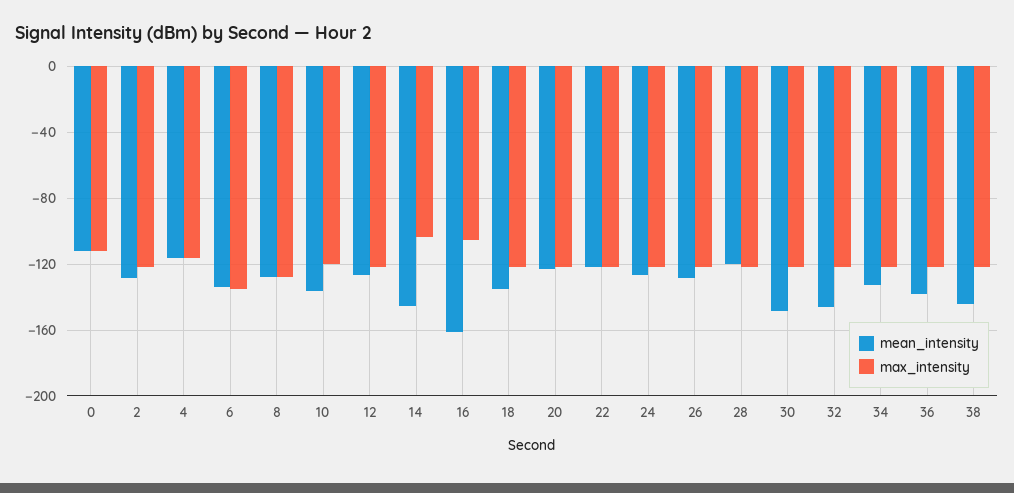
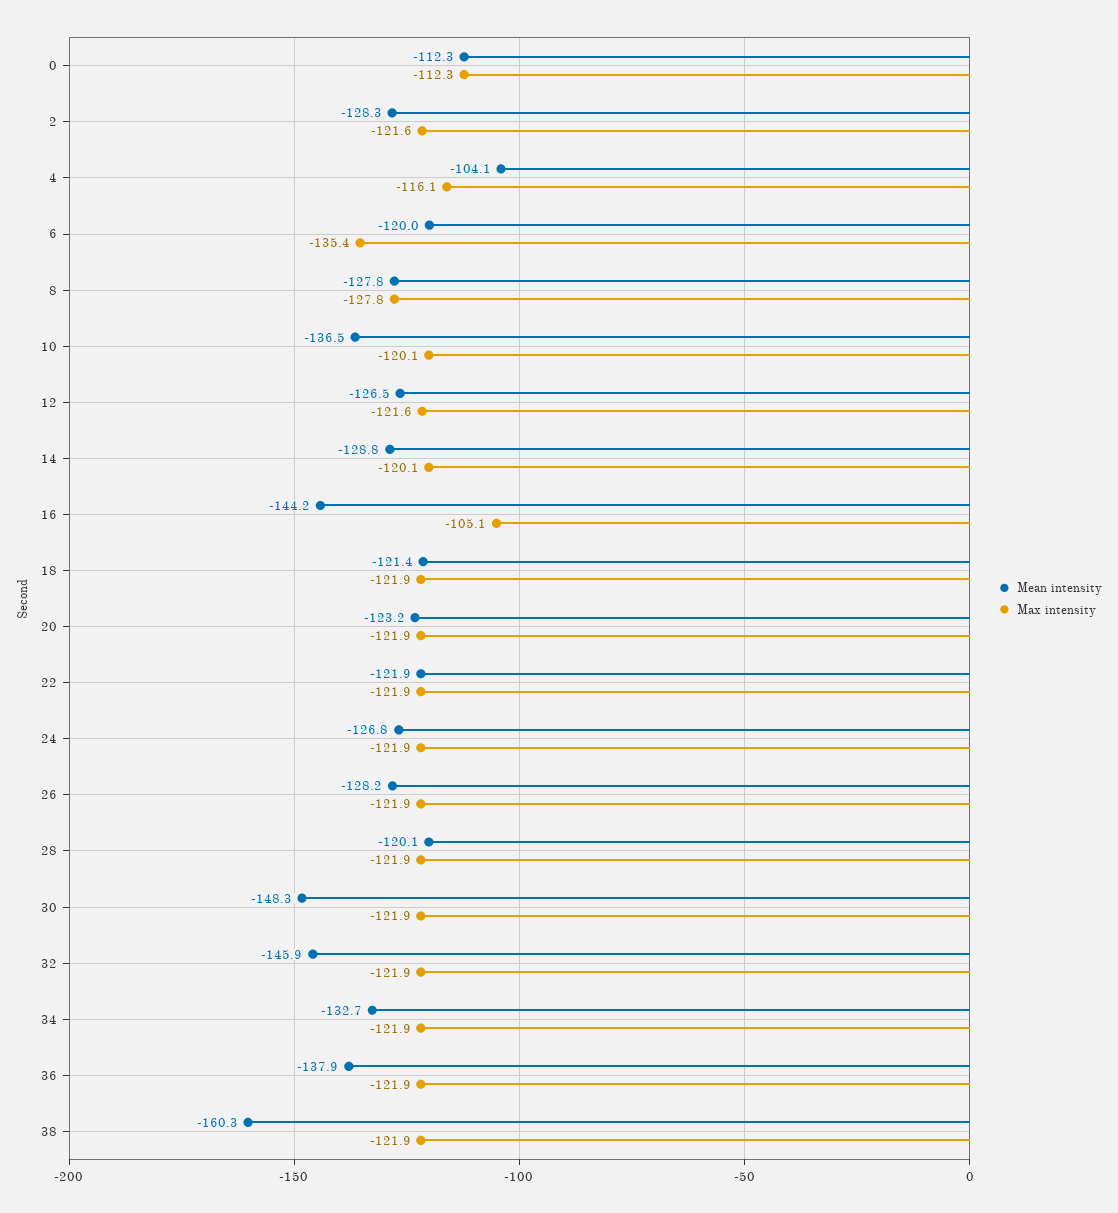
mean_intensity, 4: -115 -> -104.1
mean_intensity, 6: -135 -> -120
mean_intensity, 14: -145 -> -128.8
max_intensity, 14: -105 -> -120.1
mean_intensity, 16: -160 -> -144.2
mean_intensity, 18: -135 -> -121.4
mean_intensity, 38: -145 -> -160.3

